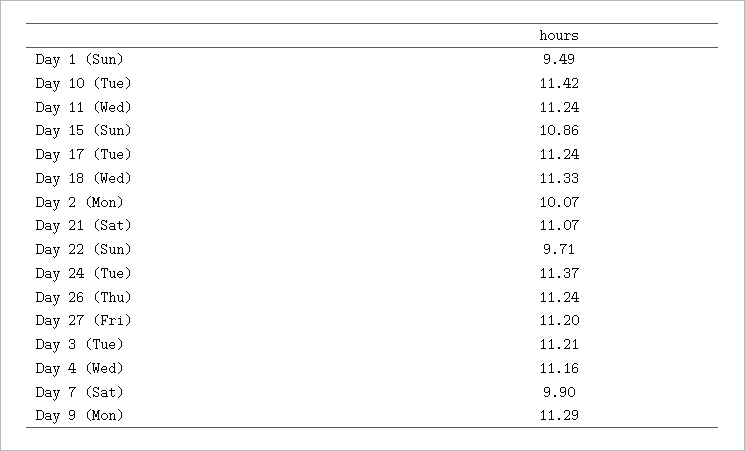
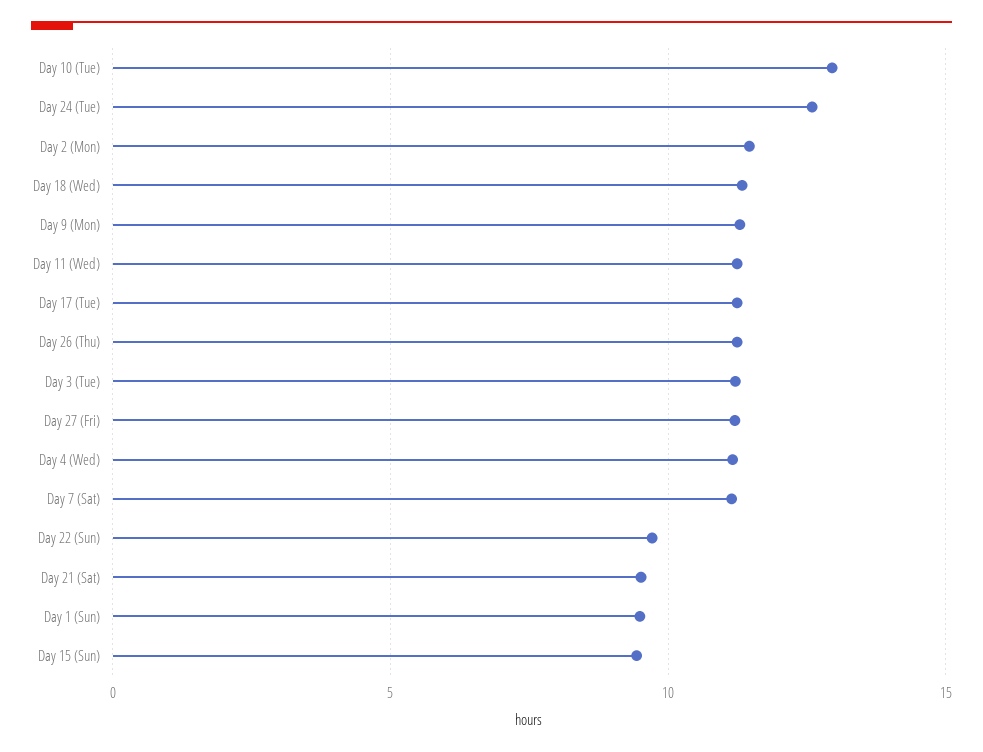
Day 10 (Tue): 11.42 -> 13
Day 15 (Sun): 10.86 -> 9.5
Day 2 (Mon): 10.07 -> 11.5
Day 21 (Sat): 11.07 -> 9.5
Day 24 (Tue): 11.37 -> 12.5
Day 7 (Sat): 9.9 -> 11

